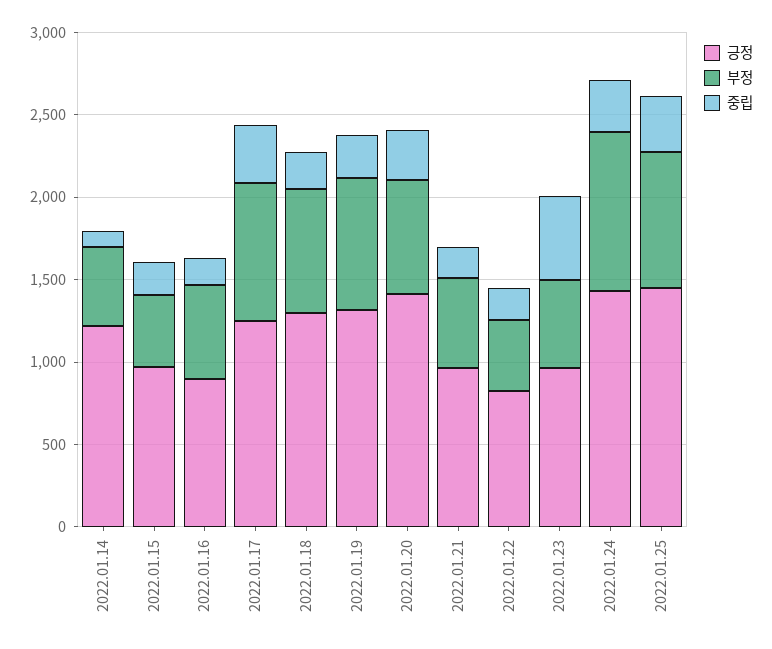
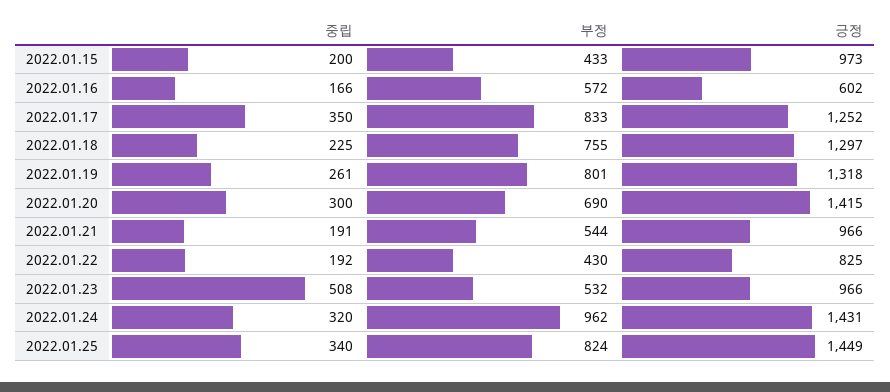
긍정, 2022.01.14: 1200 -> none
부정, 2022.01.14: 500 -> none
중립, 2022.01.14: 100 -> none
긍정, 2022.01.16: 900 -> 602

